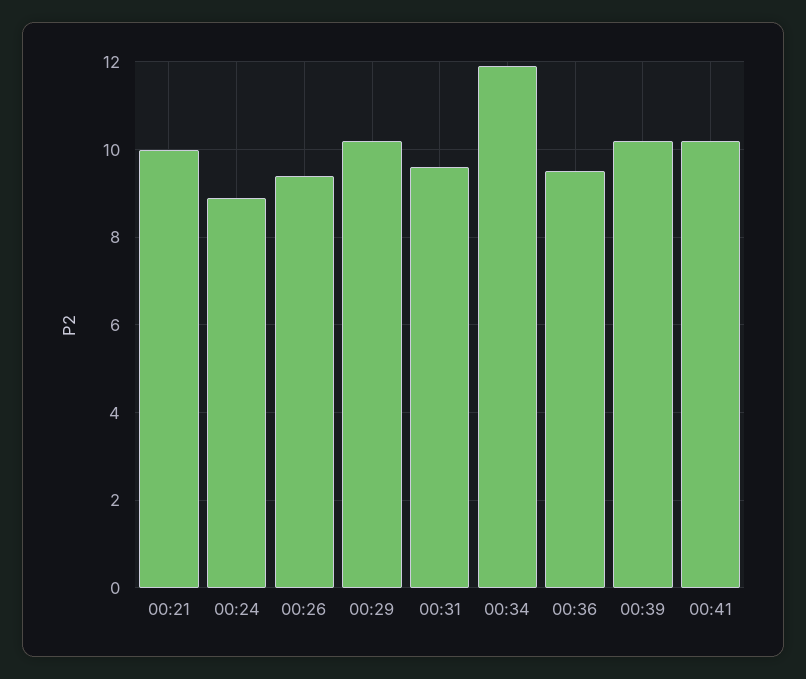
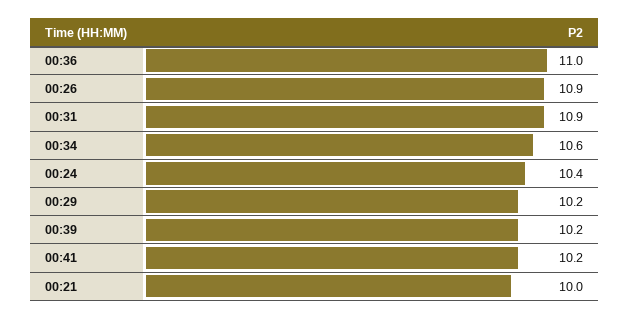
00:24: 9 -> 10.4
00:26: 9.5 -> 10.9
00:31: 9.5 -> 10.9
00:34: 12 -> 10.6
00:36: 9.5 -> 11

